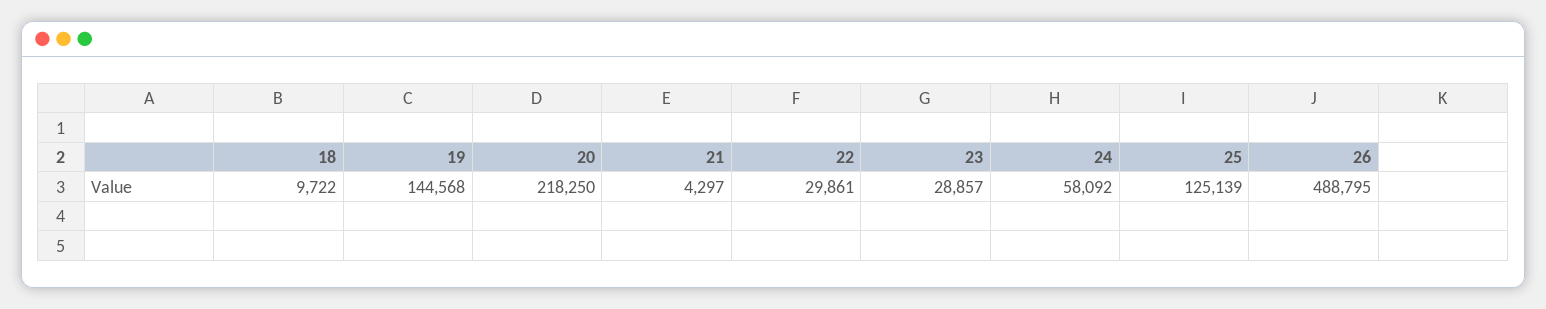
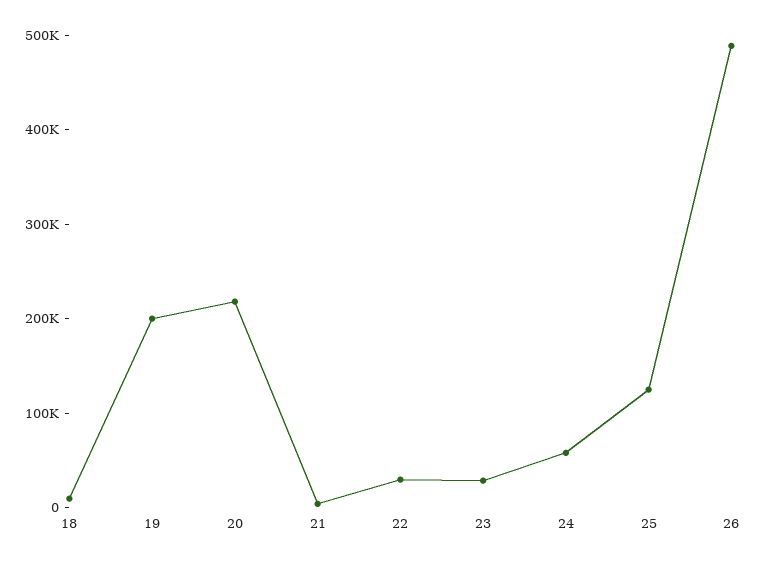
19: 144568 -> 200000

